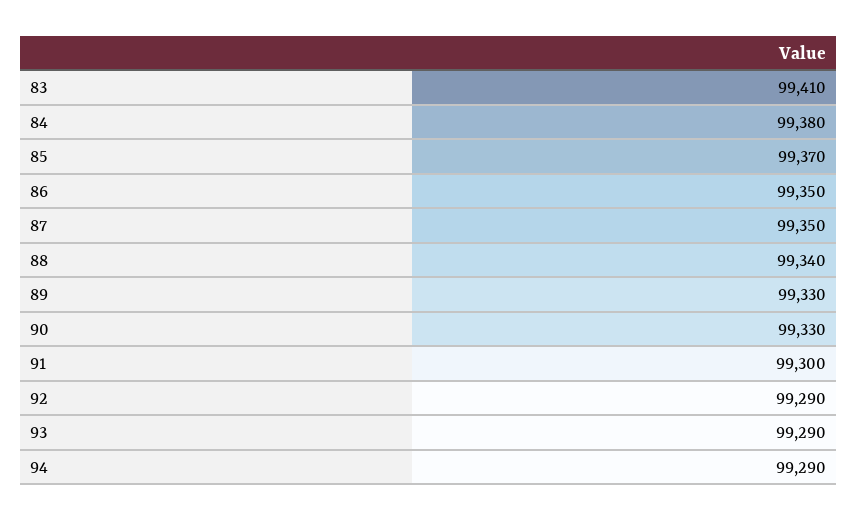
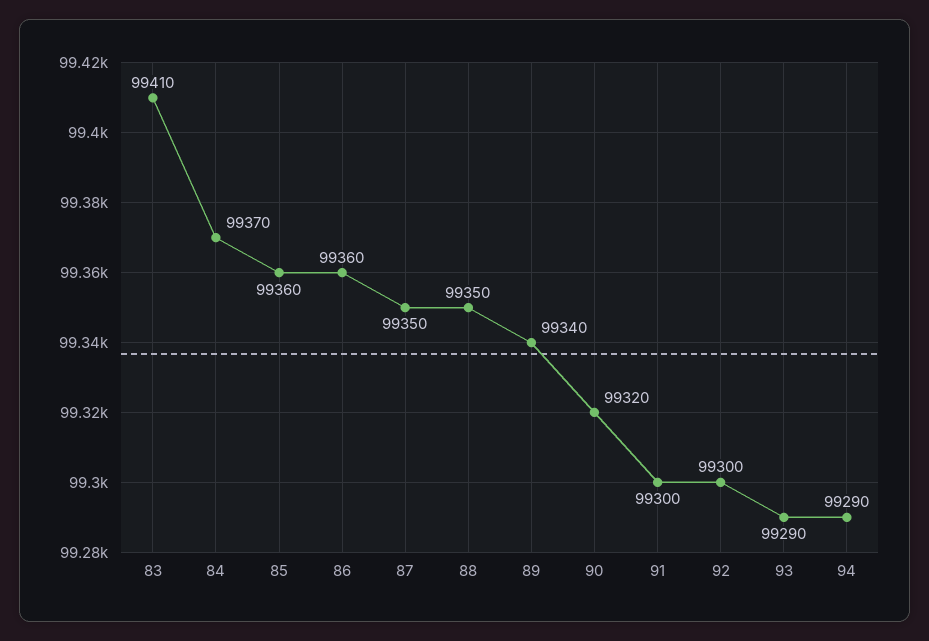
84: 99380 -> 99370
85: 99370 -> 99360
86: 99350 -> 99360
88: 99340 -> 99350
89: 99330 -> 99340
90: 99330 -> 99320
92: 99290 -> 99300

